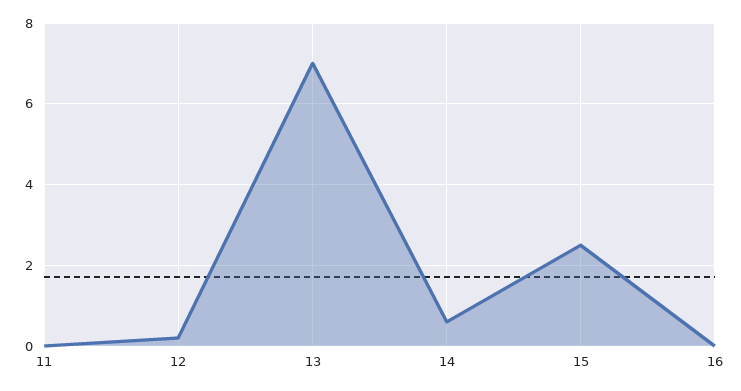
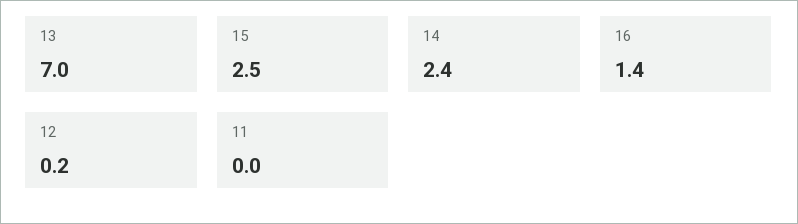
14: 0.5 -> 2.4
16: 0 -> 1.4

